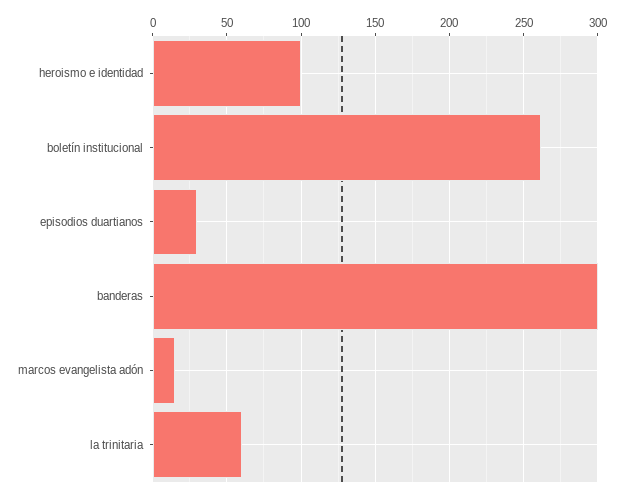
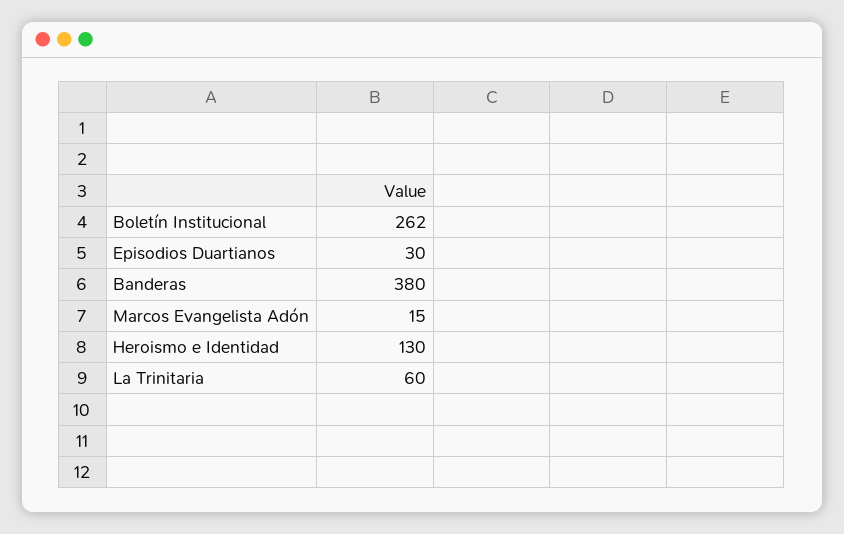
heroismo e identidad: 100 -> 130
banderas: 300 -> 380

